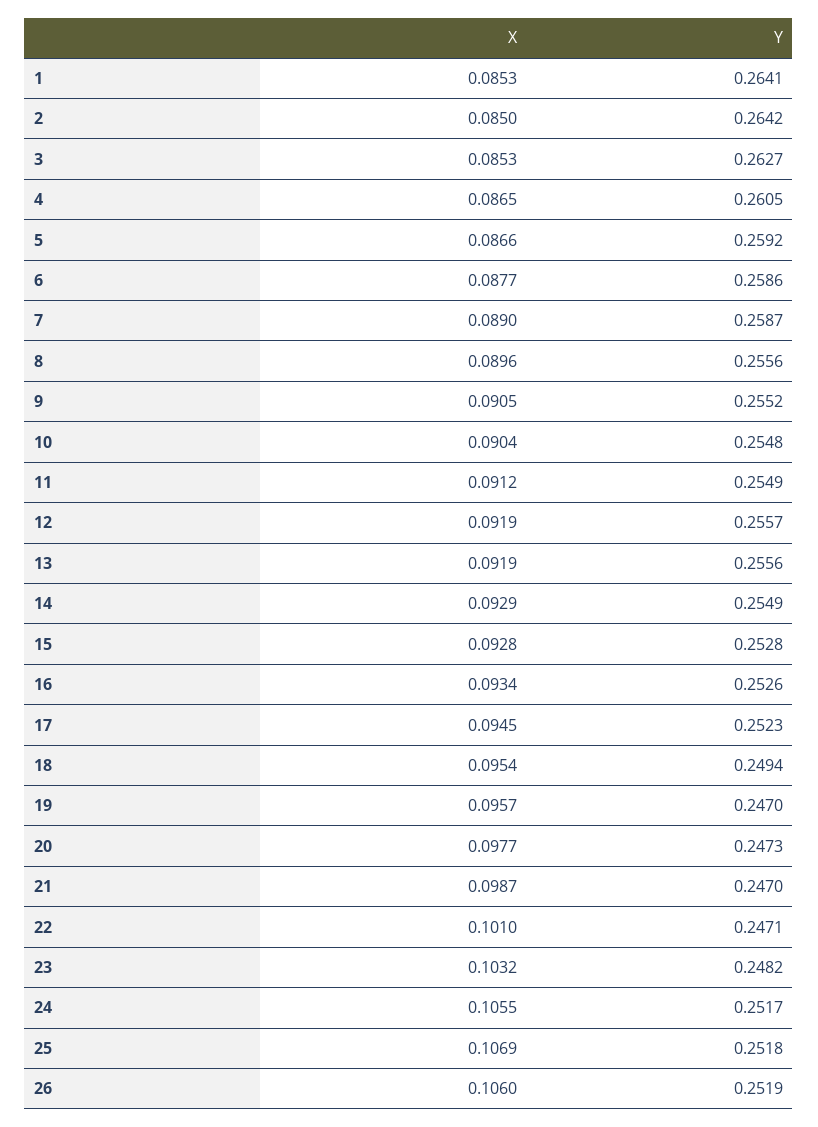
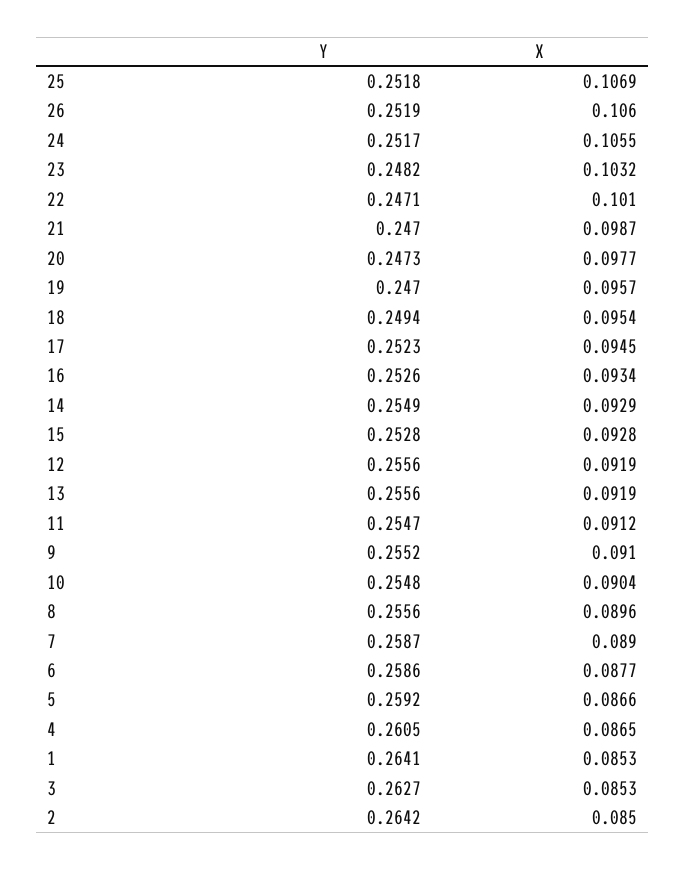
X, 9: 0.0905 -> 0.091
Y, 11: 0.2549 -> 0.2547
Y, 12: 0.2557 -> 0.2556

